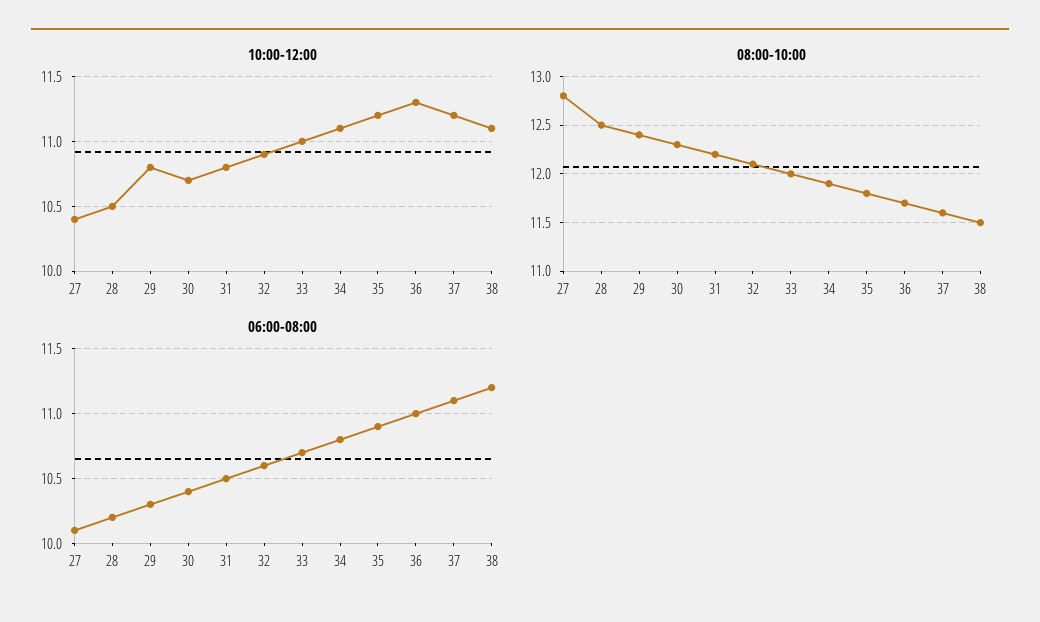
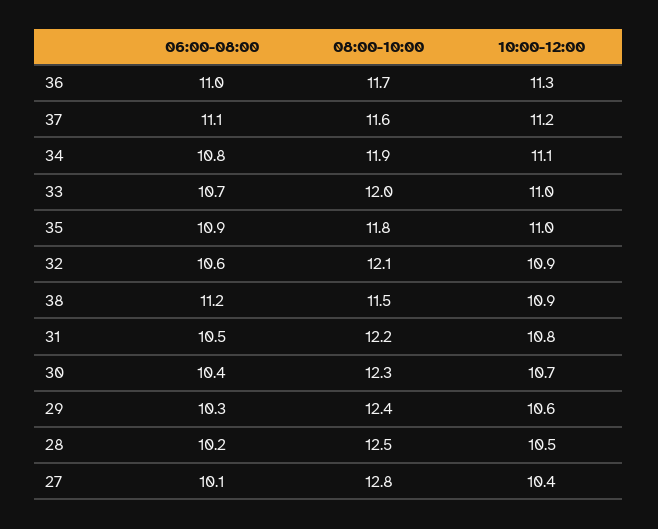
10:00-12:00, 29: 10.8 -> 10.6
10:00-12:00, 35: 11.2 -> 11
10:00-12:00, 38: 11.1 -> 10.9

